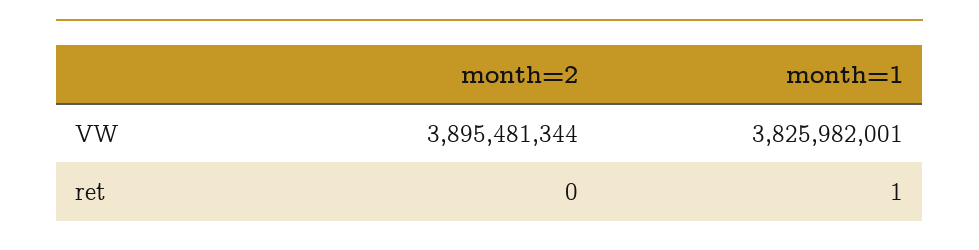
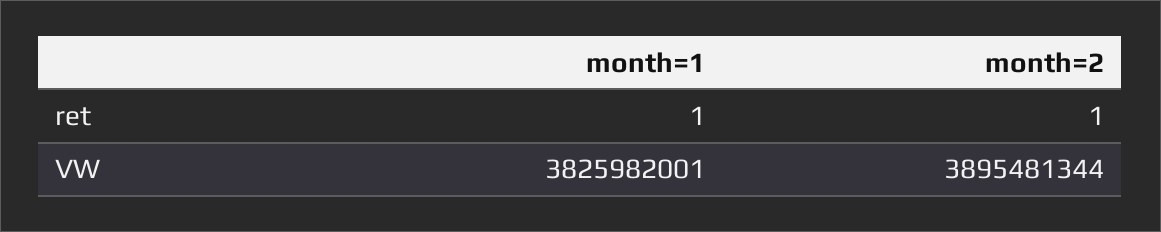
month=2, ret: 0 -> 1

